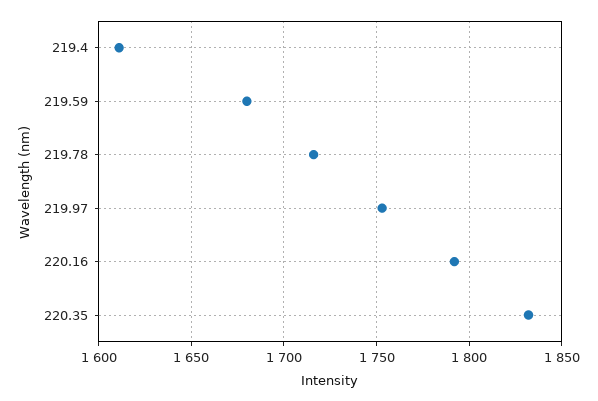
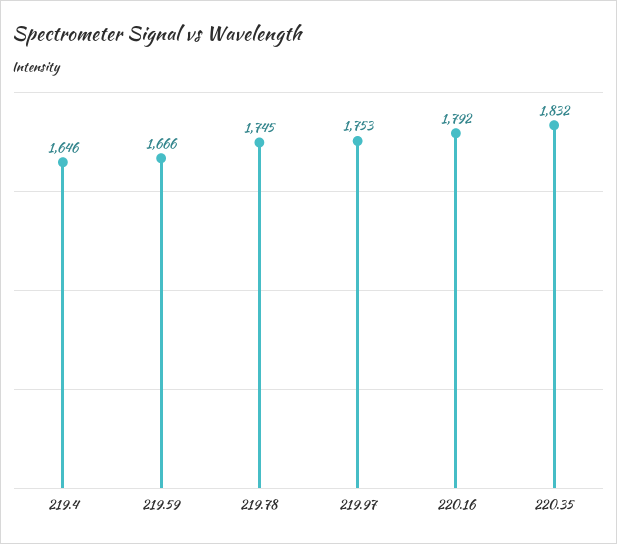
219.4: 1610 -> 1646
219.59: 1680 -> 1666
219.78: 1715 -> 1745

